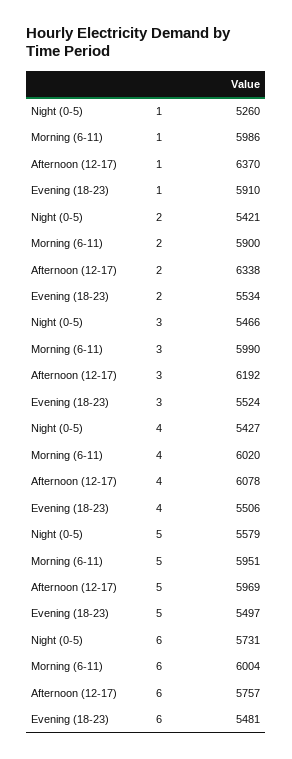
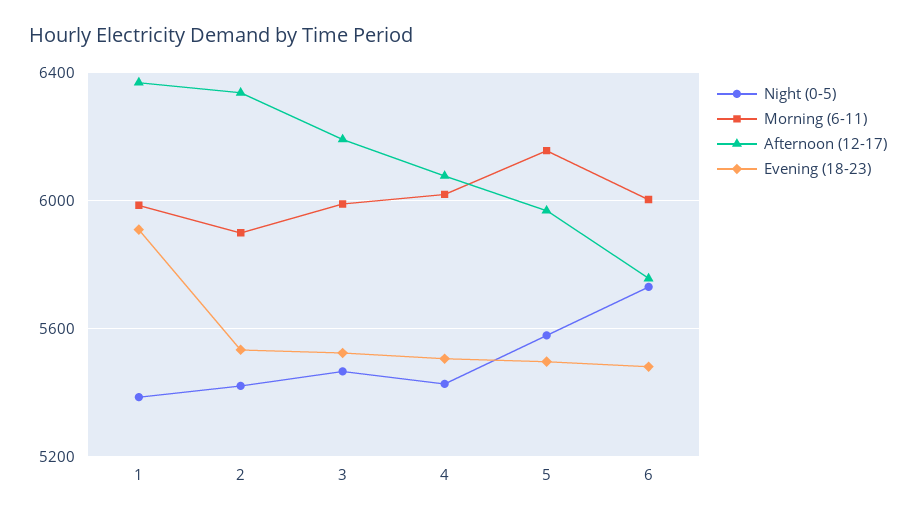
Night (0-5), 1: 5260 -> 5400
Morning (6-11), 5: 5951 -> 6150

